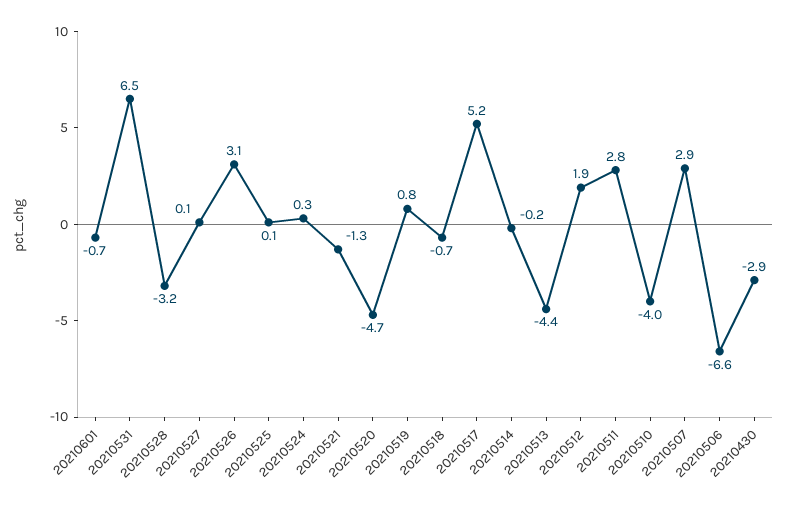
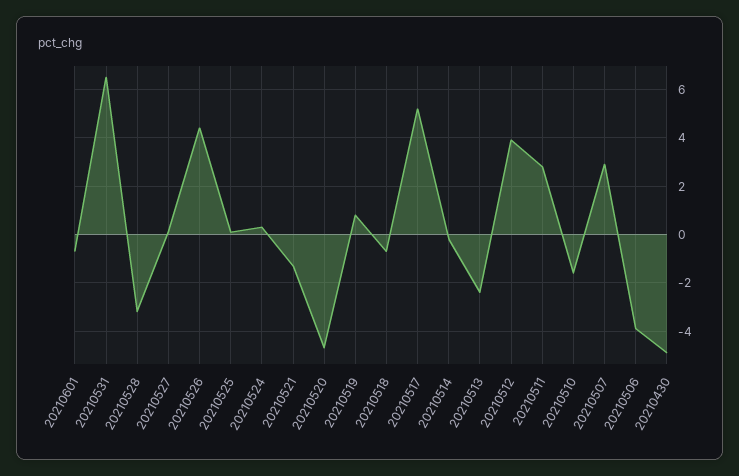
20210526: 3.1 -> 4.5
20210513: -4.4 -> -2.5
20210512: 1.9 -> 4
20210510: -4 -> -1.5
20210506: -6.6 -> -4
20210430: -2.9 -> -5

